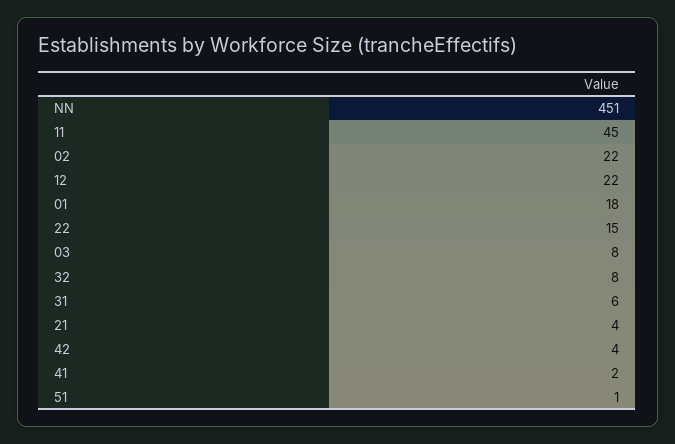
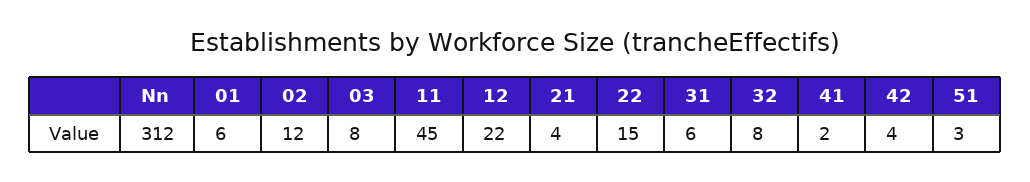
NN: 451 -> 312
02: 22 -> 12
01: 18 -> 6
51: 1 -> 3

